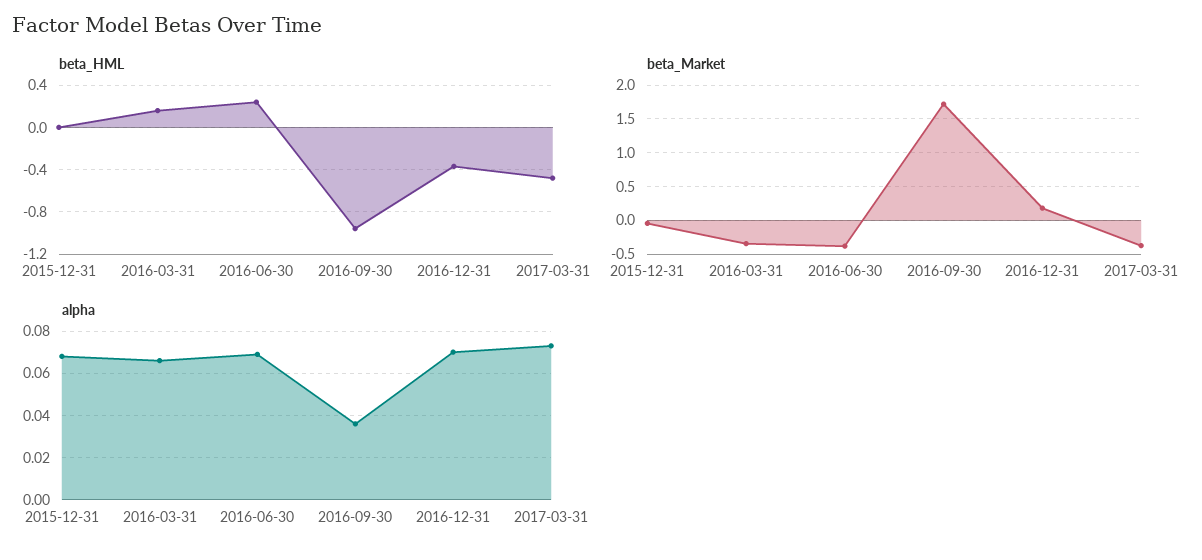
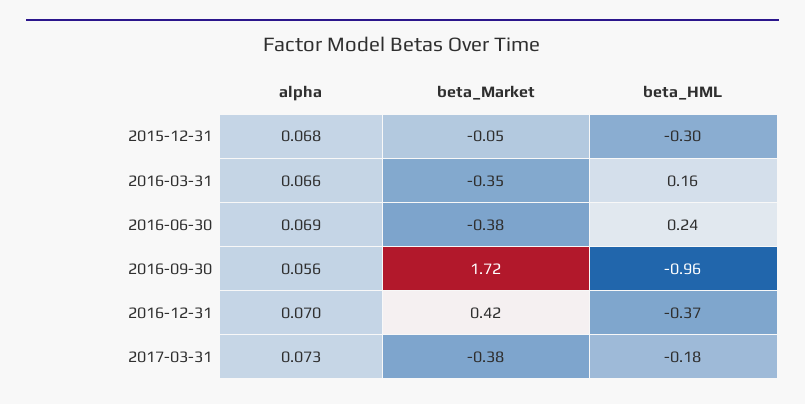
beta_HML, 2015-12-31: 0 -> -0.3
beta_HML, 2017-03-31: -0.5 -> -0.18
beta_Market, 2016-12-31: 0.2 -> 0.42
alpha, 2016-09-30: 0.035 -> 0.056

